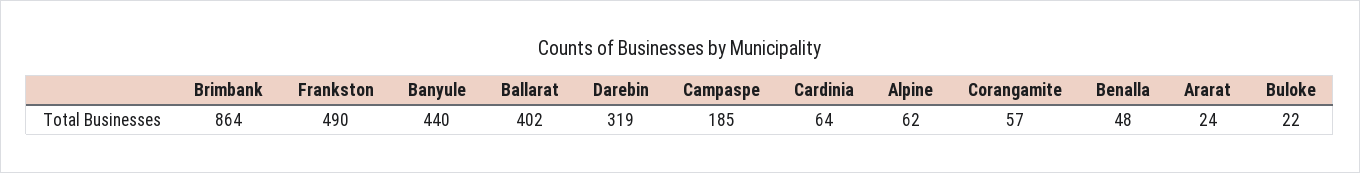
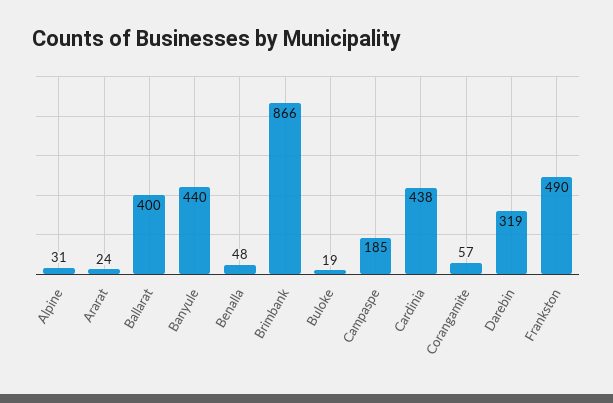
Brimbank: 864 -> 866
Ballarat: 402 -> 400
Cardinia: 64 -> 438
Alpine: 62 -> 31
Buloke: 22 -> 19

